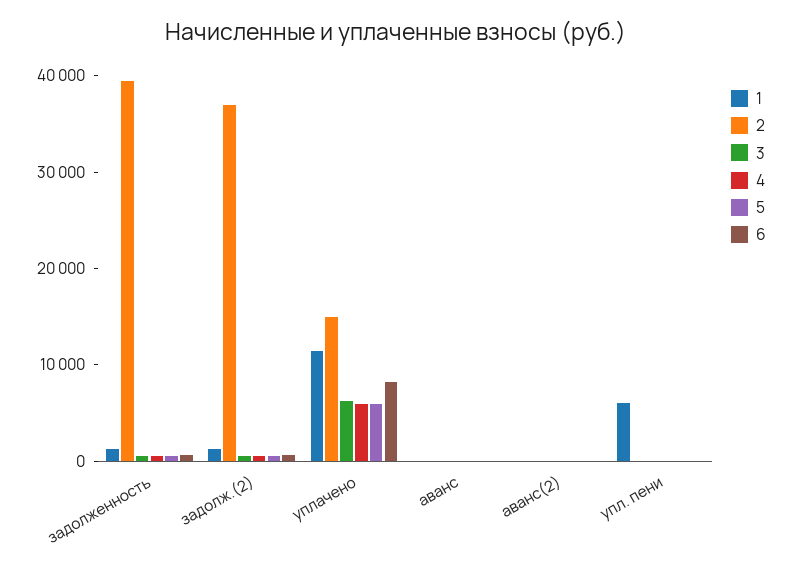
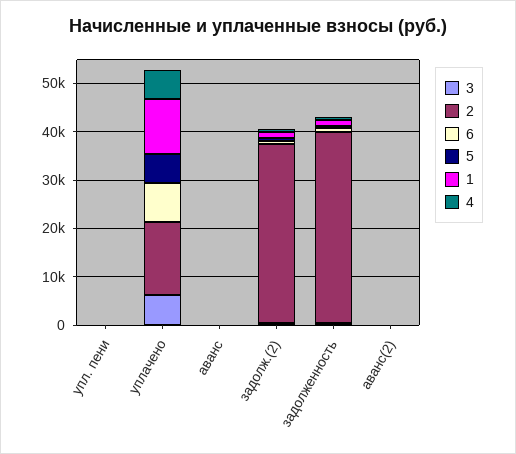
1, упл. пени: 6000 -> 0

